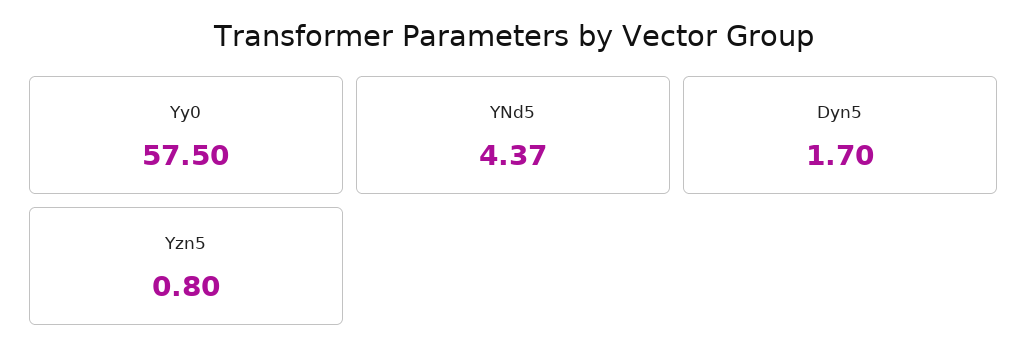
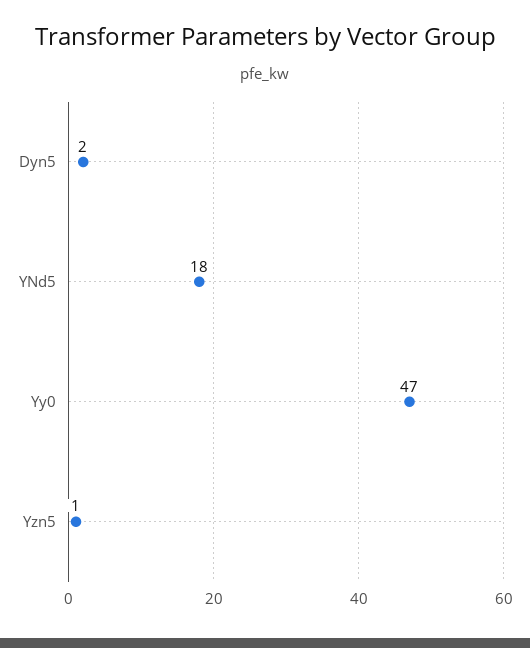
Yy0: 57.5 -> 47
YNd5: 4.37 -> 18

